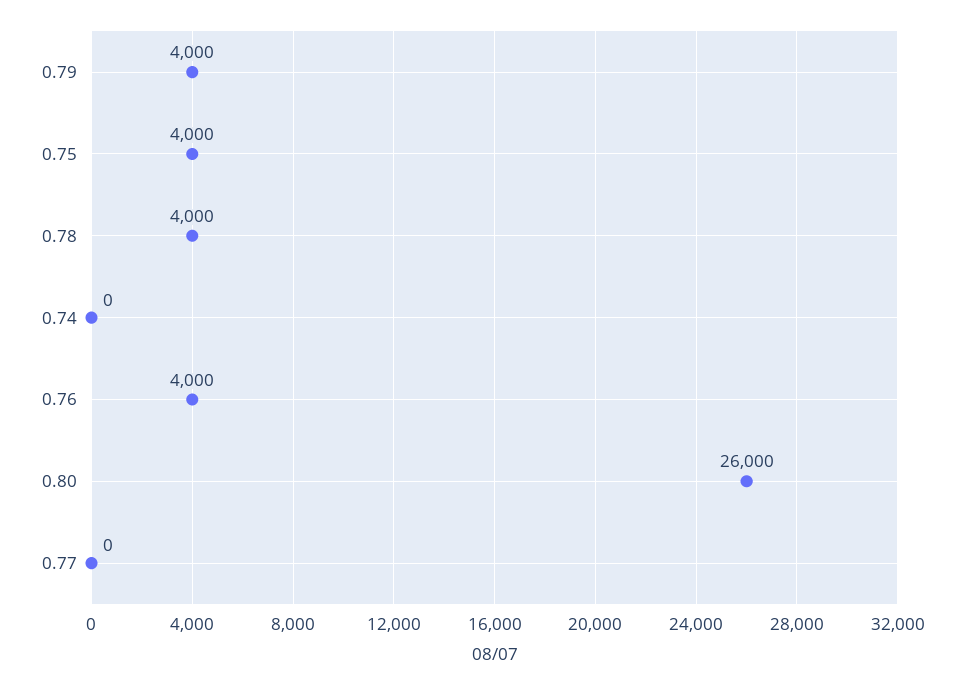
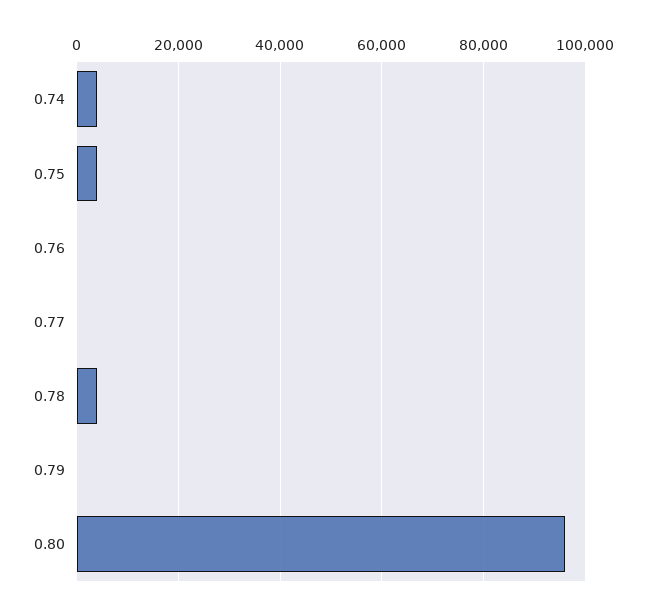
0.79: 4000 -> 0
0.74: 0 -> 4000
0.76: 4000 -> 0
0.80: 26000 -> 96000

